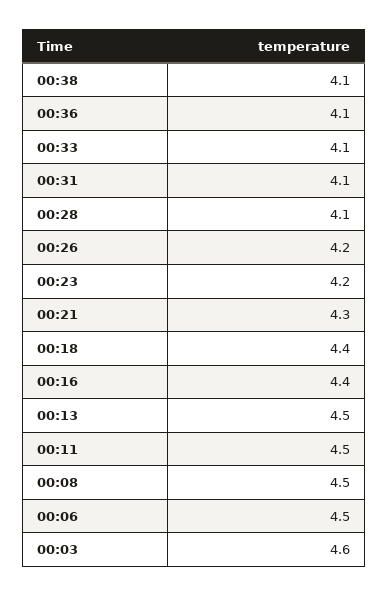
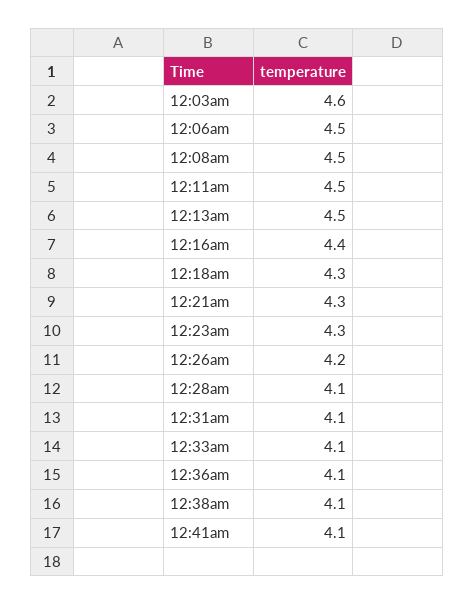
00:23: 4.2 -> 4.3
00:18: 4.4 -> 4.3
12:41am: none -> 4.1

